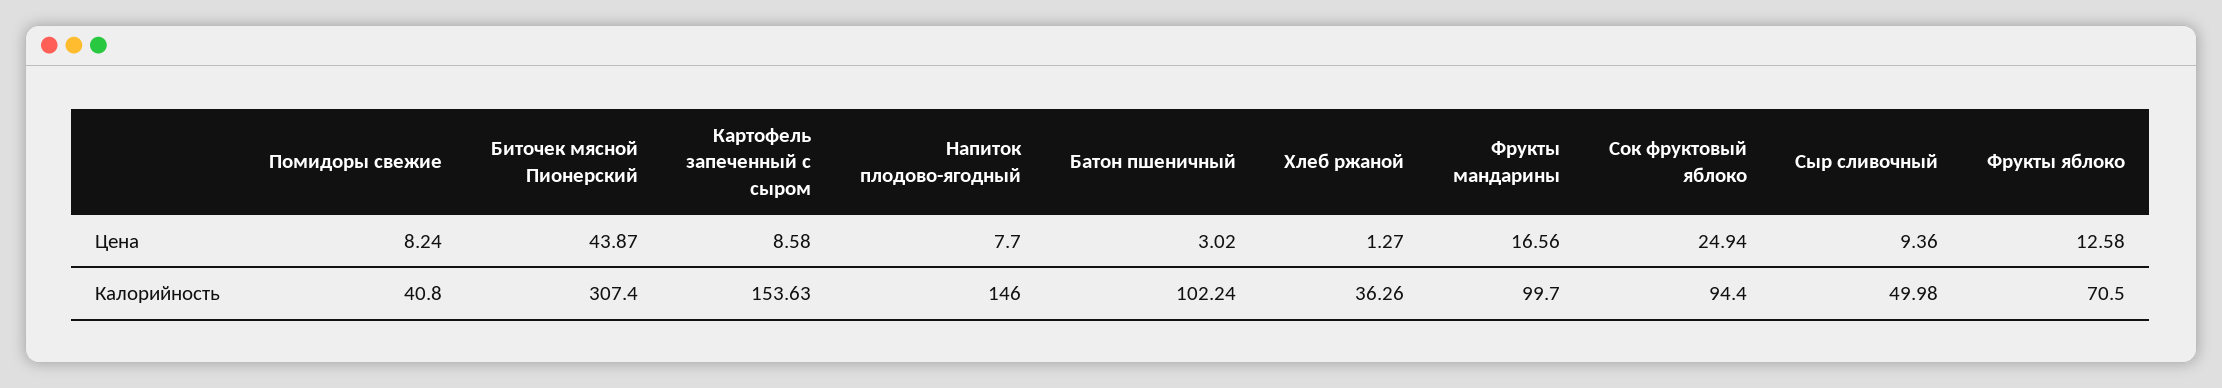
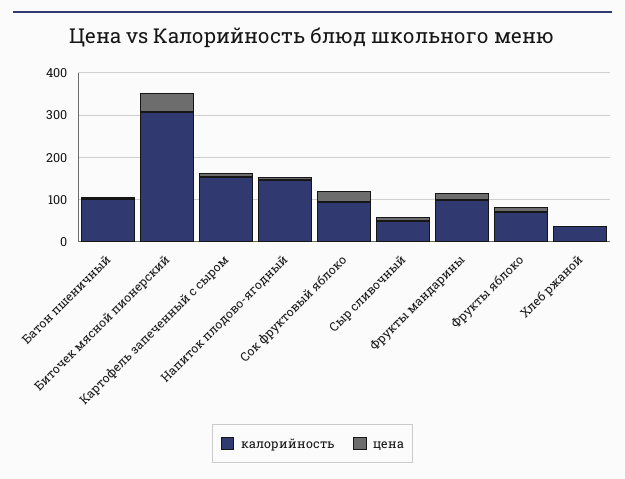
Цена, Помидоры свежие: 8.24 -> none
Калорийность, Помидоры свежие: 40.8 -> none

